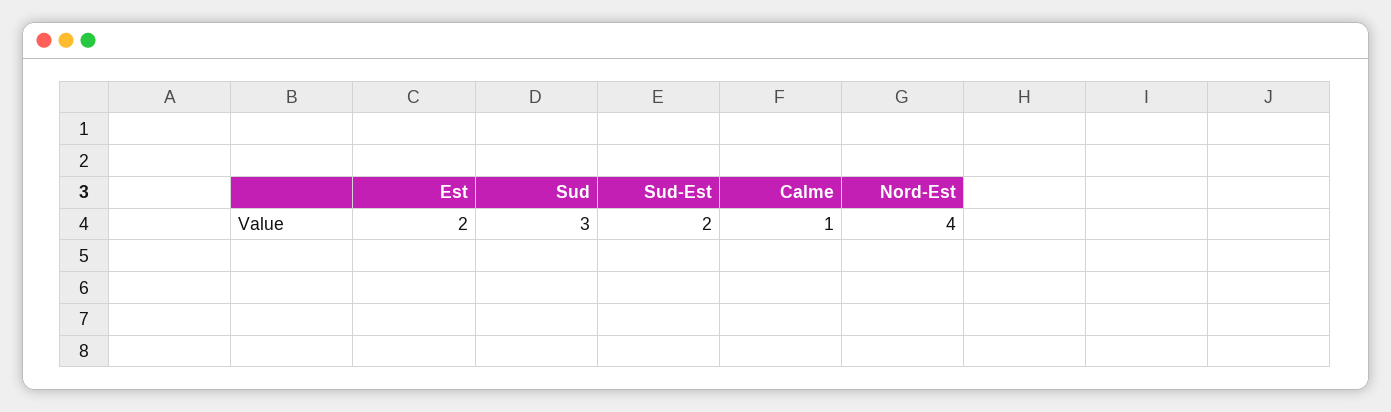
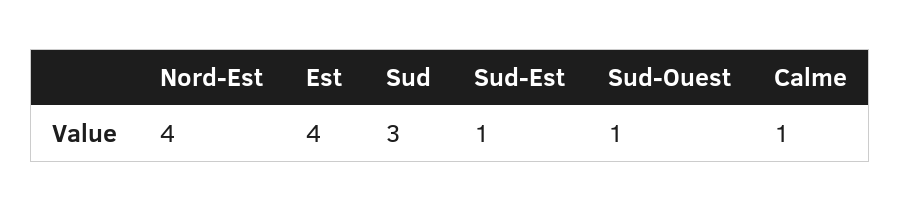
Est: 2 -> 4
Sud-Est: 2 -> 1
Sud-Ouest: none -> 1

